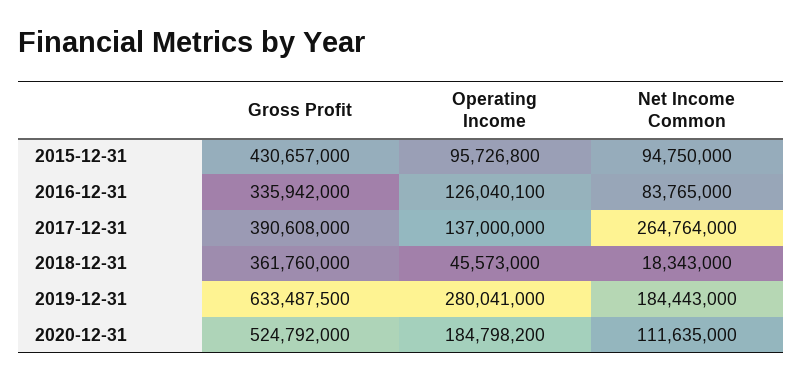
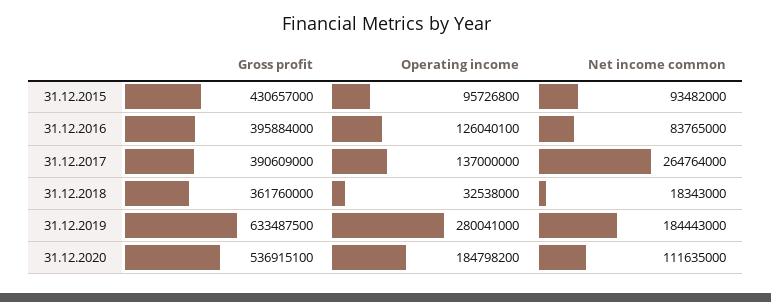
Net Income Common, 2015-12-31: 94750000 -> 93482000
Gross Profit, 2016-12-31: 335942000 -> 395884000
Gross Profit, 2017-12-31: 390608000 -> 390609000
Operating Income, 2018-12-31: 45573000 -> 32538000
Gross Profit, 2020-12-31: 524792000 -> 536915100

